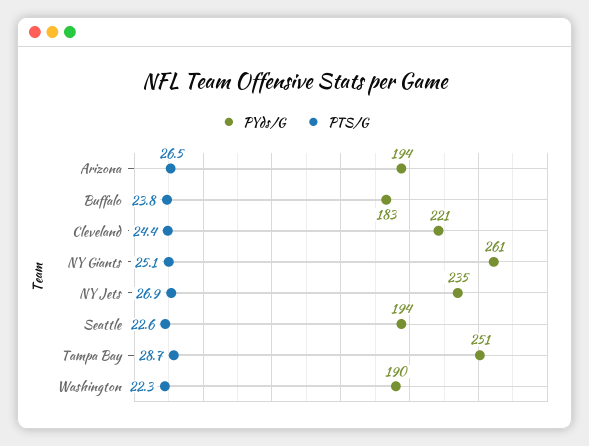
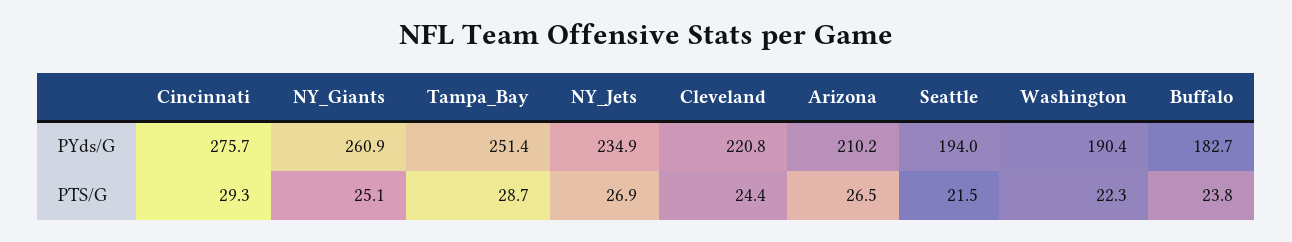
PYds/G, Arizona: 194 -> 210.2
PTS/G, Seattle: 22.6 -> 21.5
PYds/G, Cincinnati: none -> 275.7
PTS/G, Cincinnati: none -> 29.3

